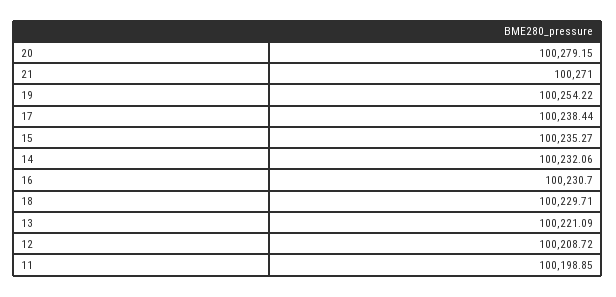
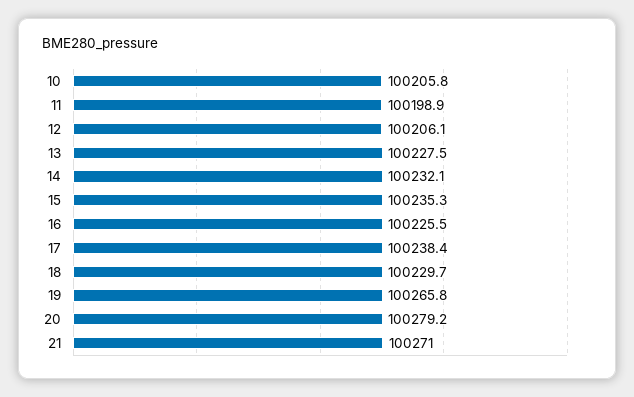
19: 100254.22 -> 100265.8
16: 100230.7 -> 100225.5
13: 100221.09 -> 100227.5
12: 100208.72 -> 100206.1
10: none -> 100205.8

